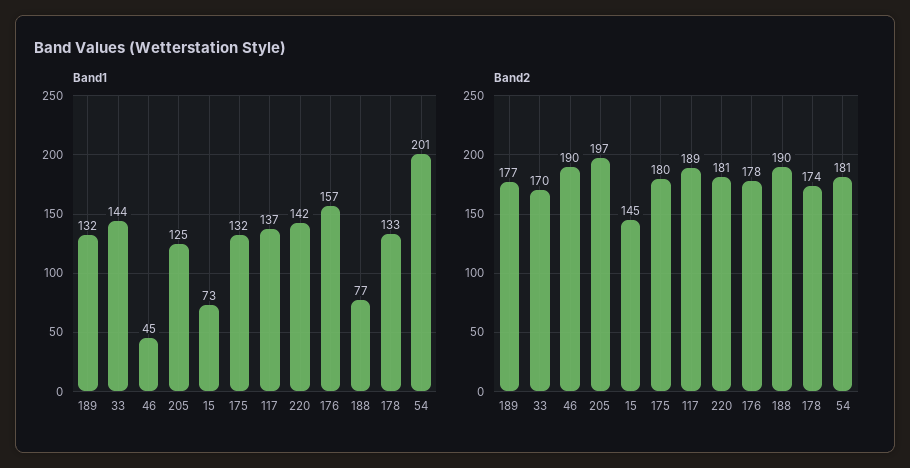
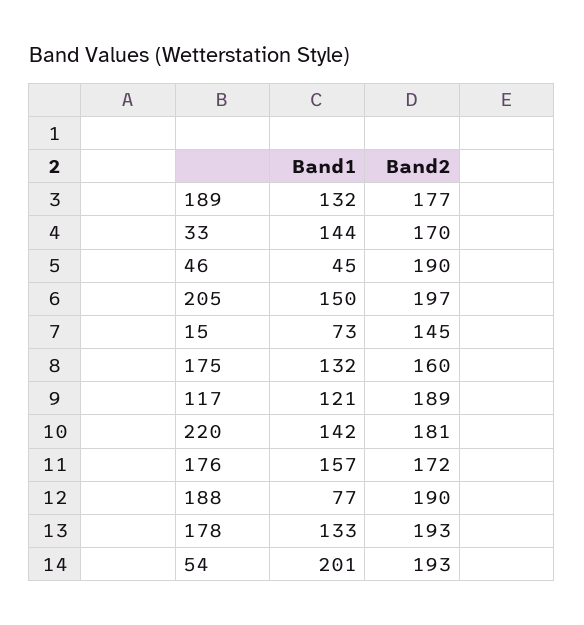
Band1, 205: 125 -> 150
Band1, 117: 137 -> 121
Band2, 175: 180 -> 160
Band2, 176: 178 -> 172
Band2, 178: 174 -> 193
Band2, 54: 181 -> 193

